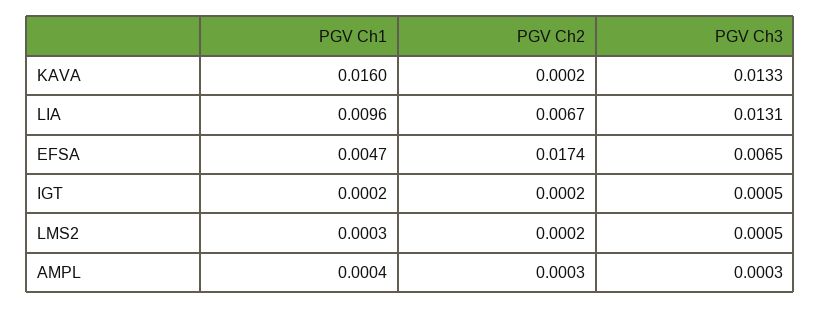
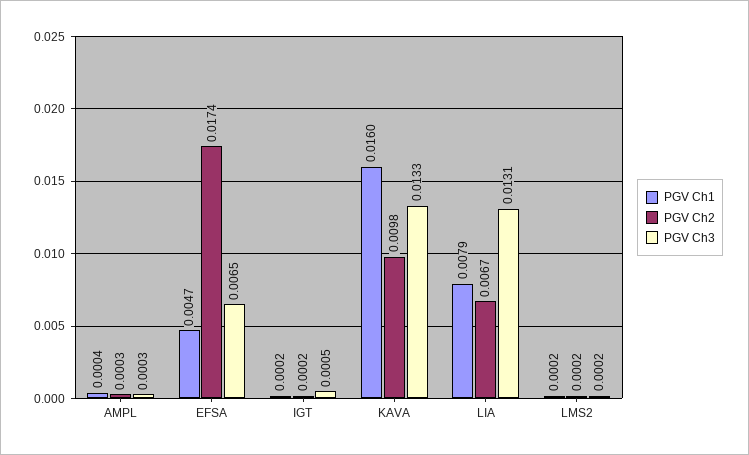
PGV Ch2, KAVA: 0.0002 -> 0.0098
PGV Ch1, LIA: 0.0096 -> 0.0079
PGV Ch1, LMS2: 0.0003 -> 0.0002
PGV Ch3, LMS2: 0.0005 -> 0.0002

